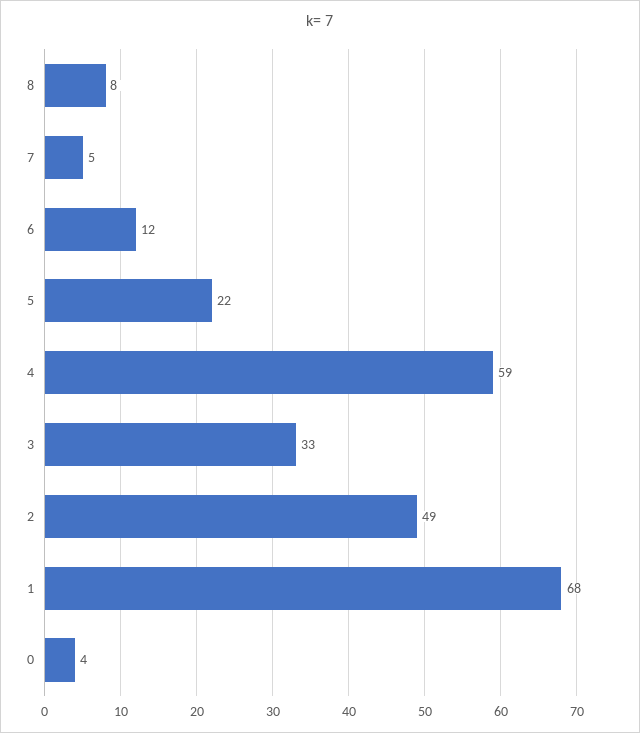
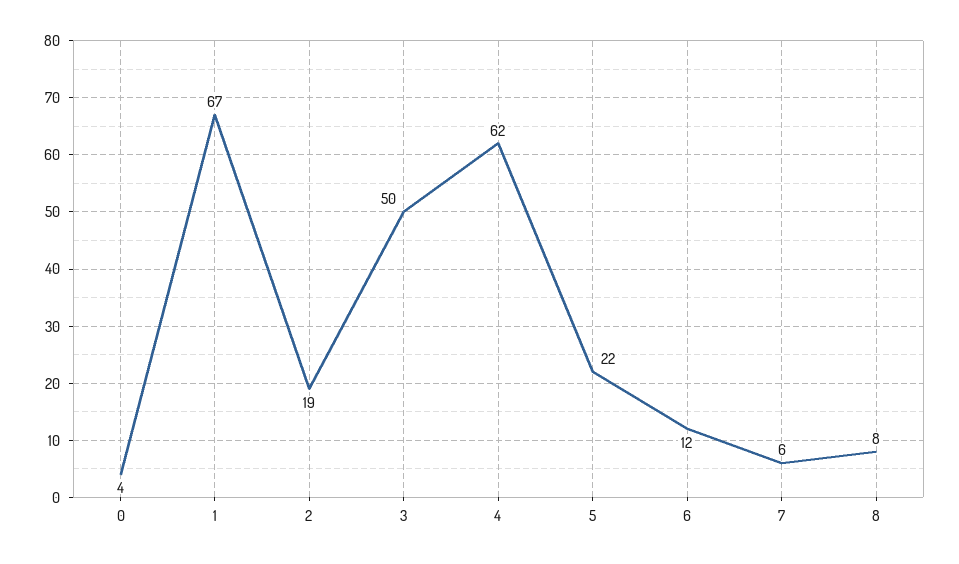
7: 5 -> 6
4: 59 -> 62
3: 33 -> 50
2: 49 -> 19
1: 68 -> 67

